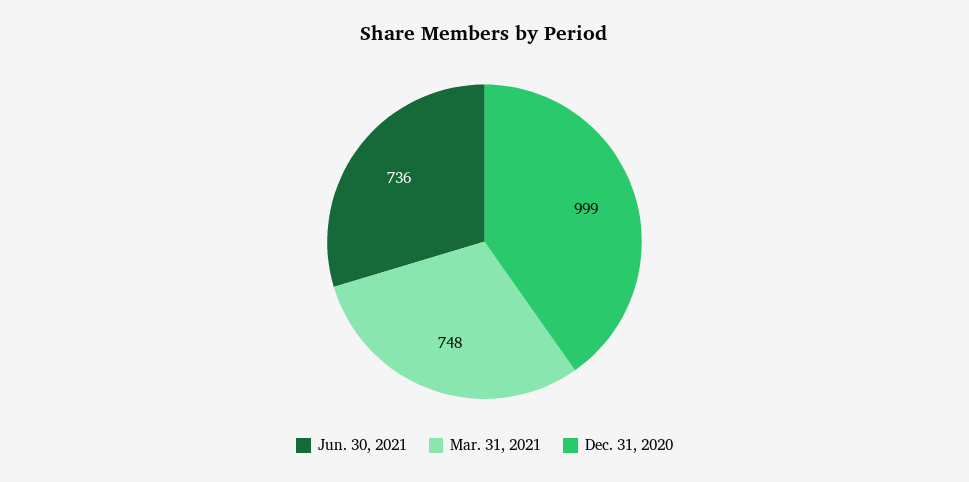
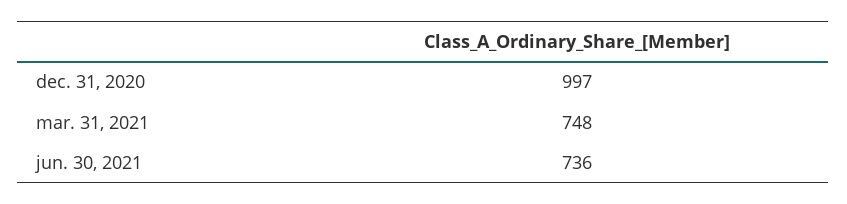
Dec. 31, 2020: 999 -> 997

